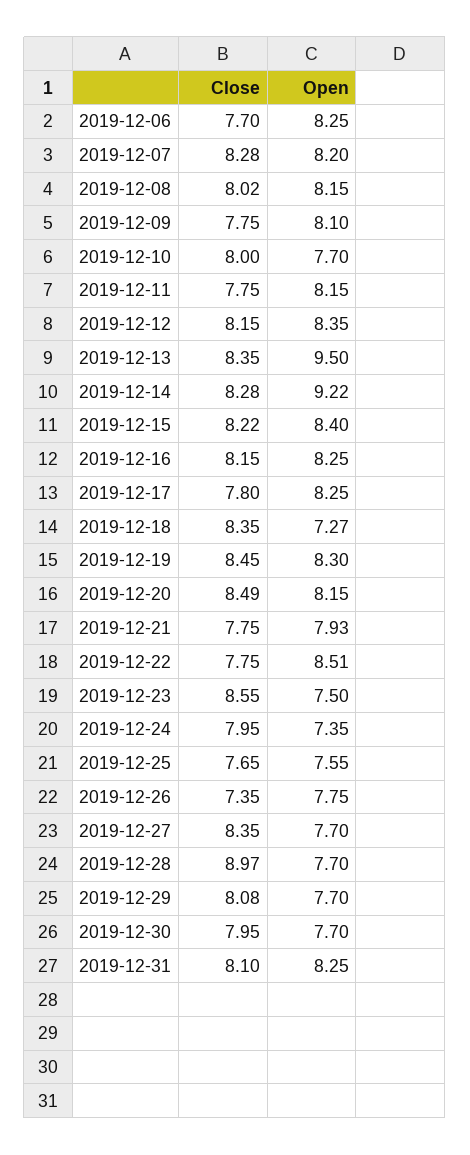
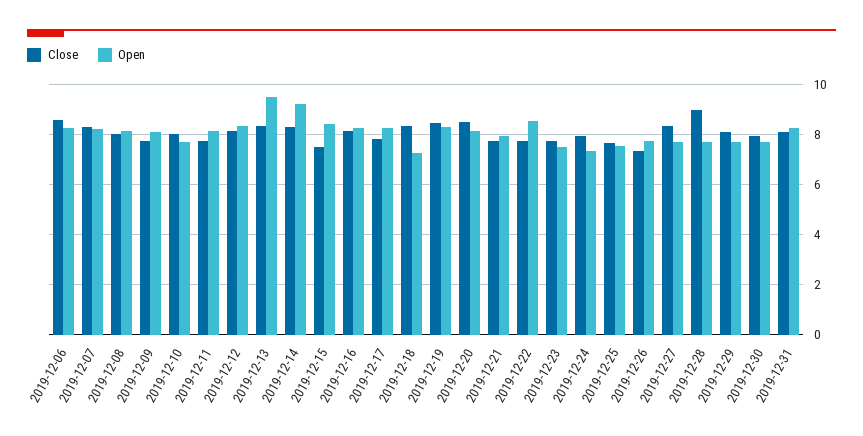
Close, 2019-12-06: 7.7 -> 8.5
Close, 2019-12-15: 8.22 -> 7.5
Close, 2019-12-23: 8.55 -> 7.75

